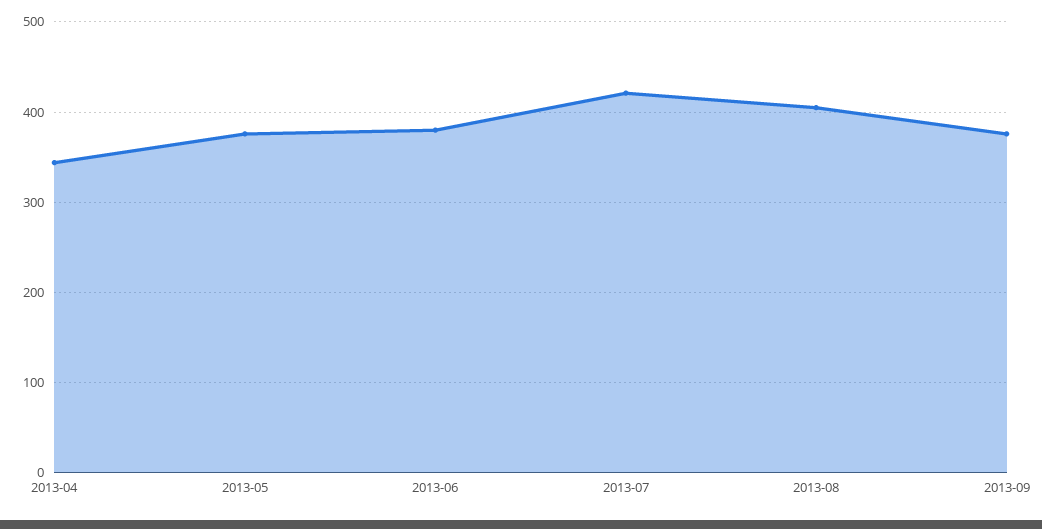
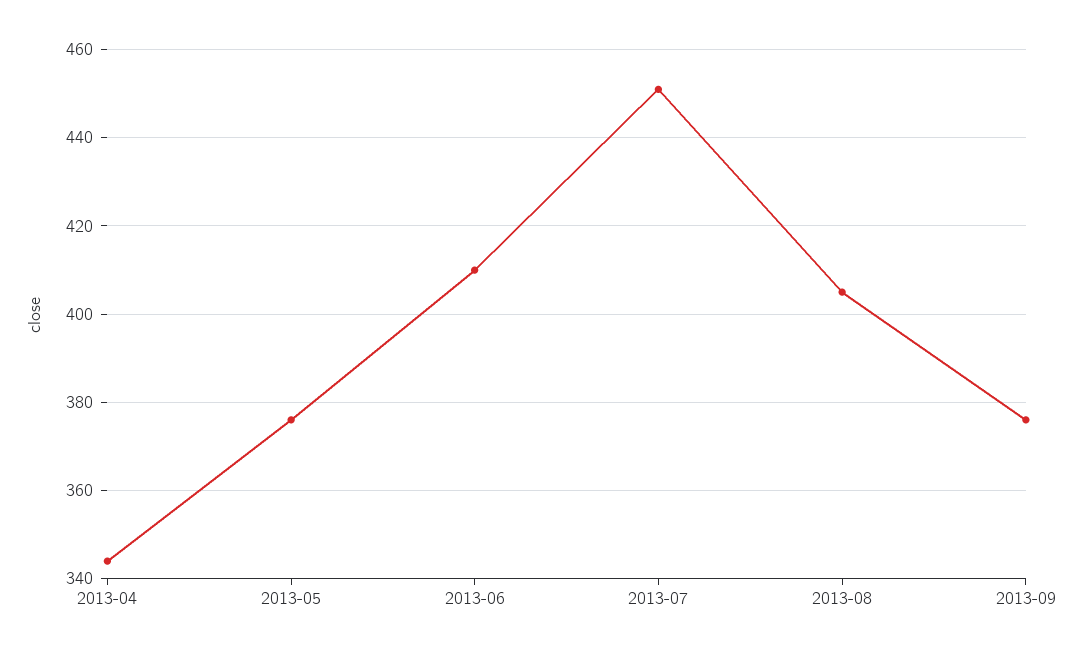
2013-06: 380 -> 410
2013-07: 420 -> 450

